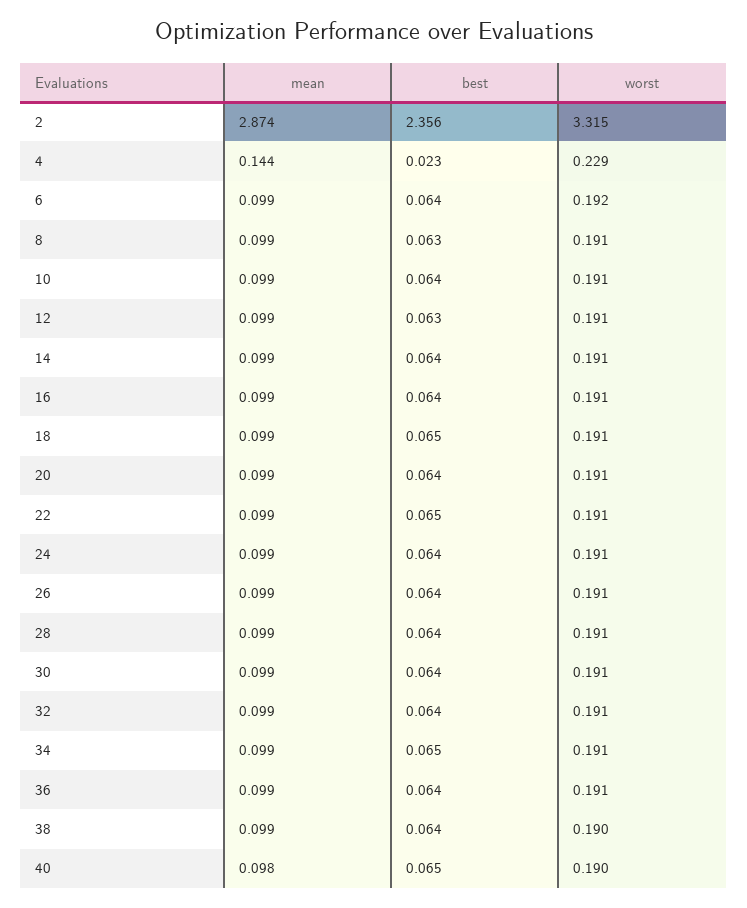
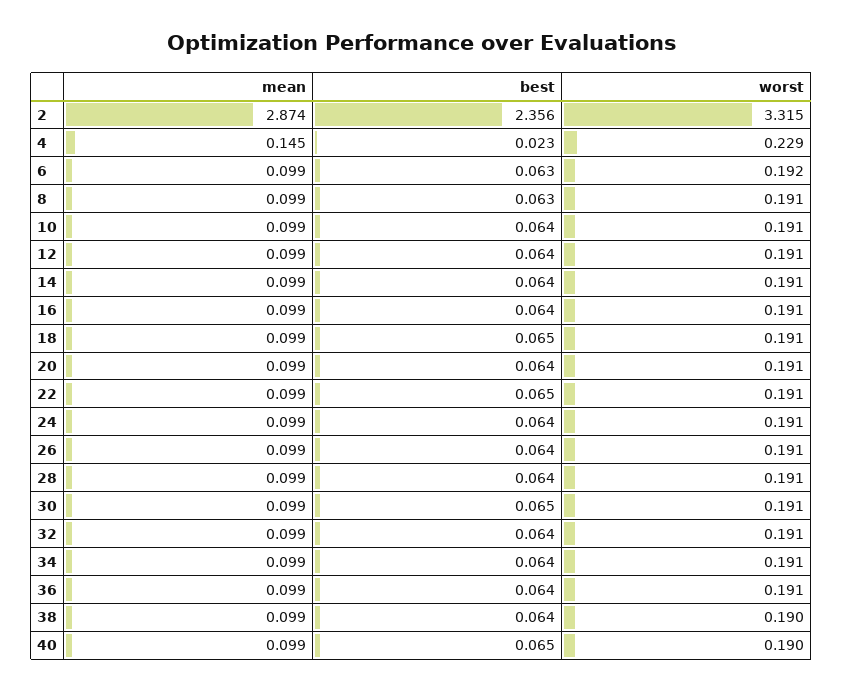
mean, 4: 0.144 -> 0.145
best, 6: 0.064 -> 0.063
best, 12: 0.063 -> 0.064
best, 30: 0.064 -> 0.065
best, 34: 0.065 -> 0.064
mean, 40: 0.098 -> 0.099

